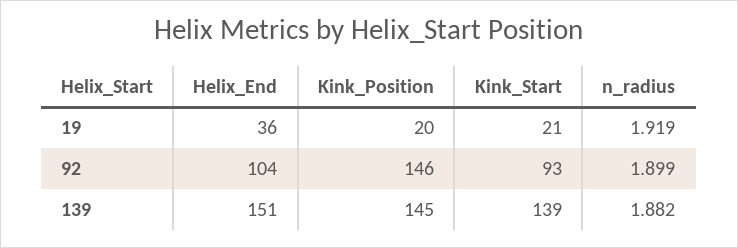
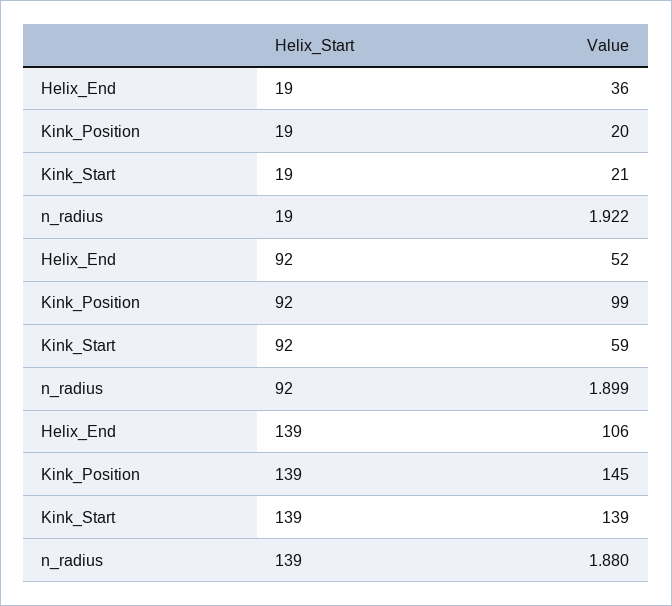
n_radius, 19: 1.919 -> 1.922
Helix_End, 92: 104 -> 52
Kink_Position, 92: 146 -> 99
Kink_Start, 92: 93 -> 59
Helix_End, 139: 151 -> 106
n_radius, 139: 1.882 -> 1.88

